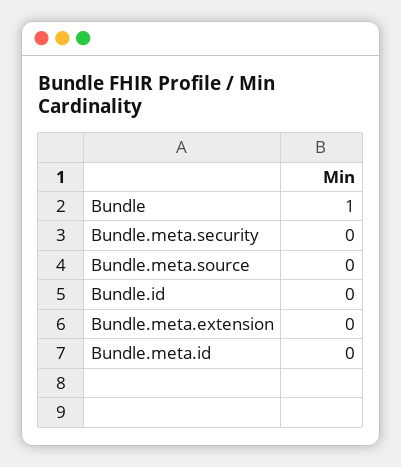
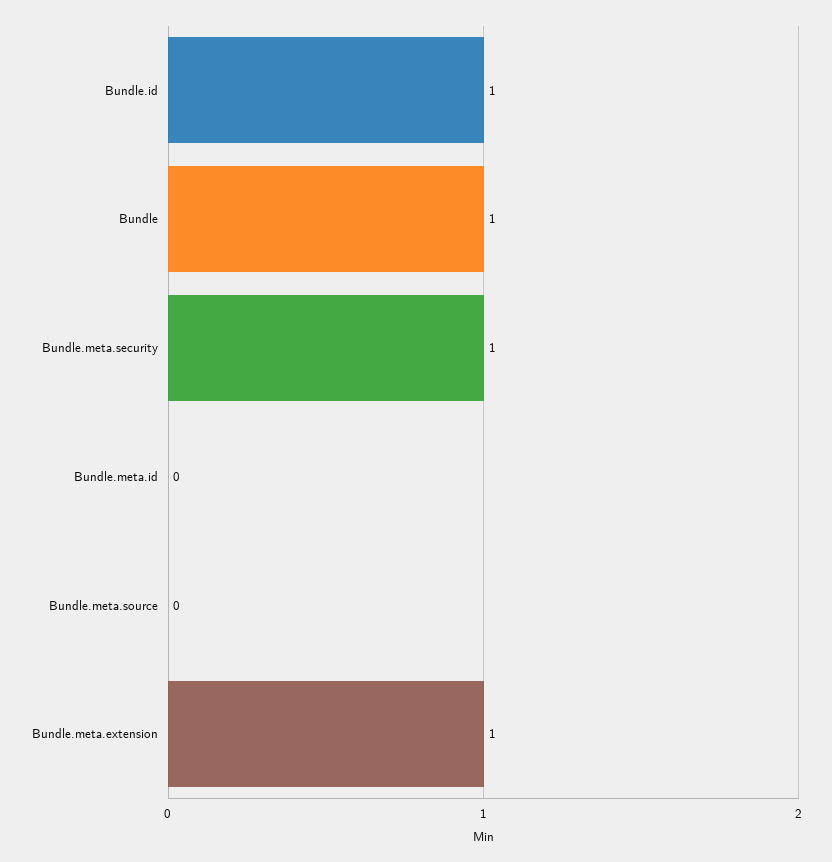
Bundle.meta.security: 0 -> 1
Bundle.id: 0 -> 1
Bundle.meta.extension: 0 -> 1

